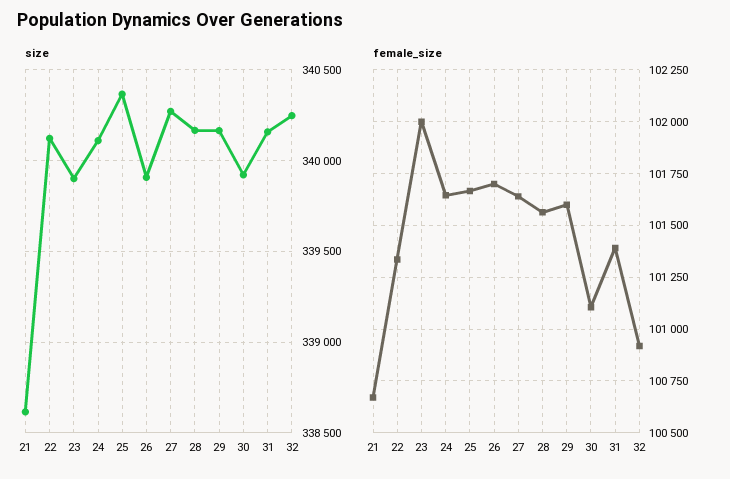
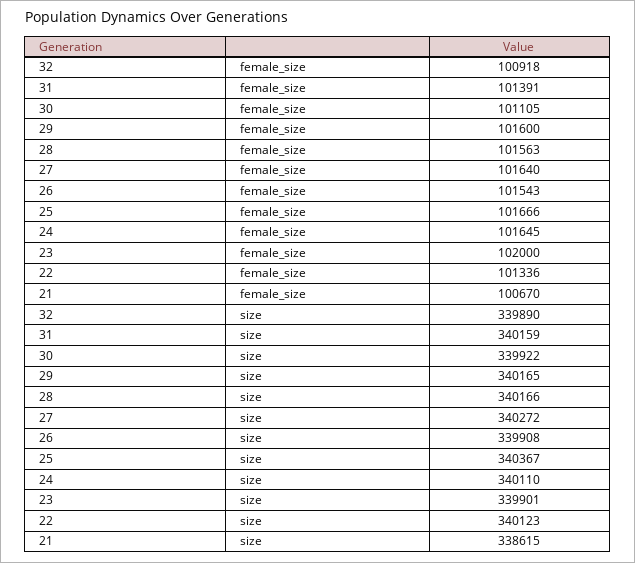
size, 32: 340250 -> 339890
female_size, 26: 101700 -> 101543

